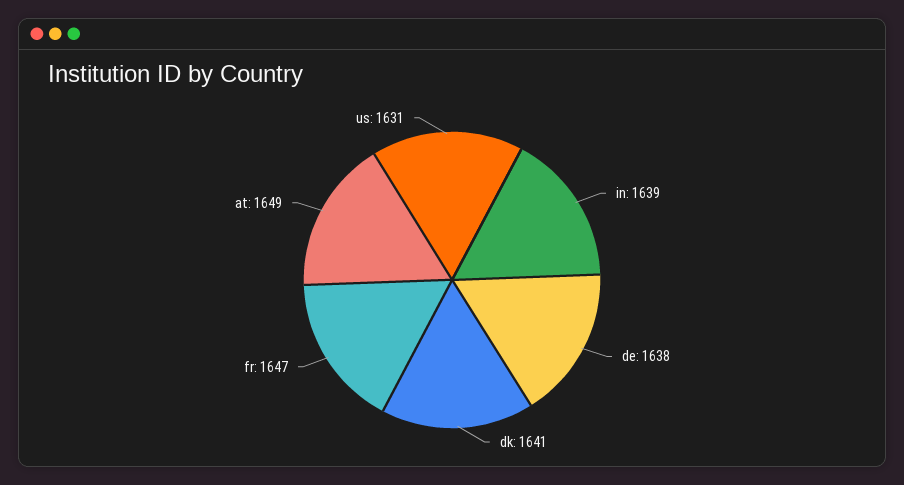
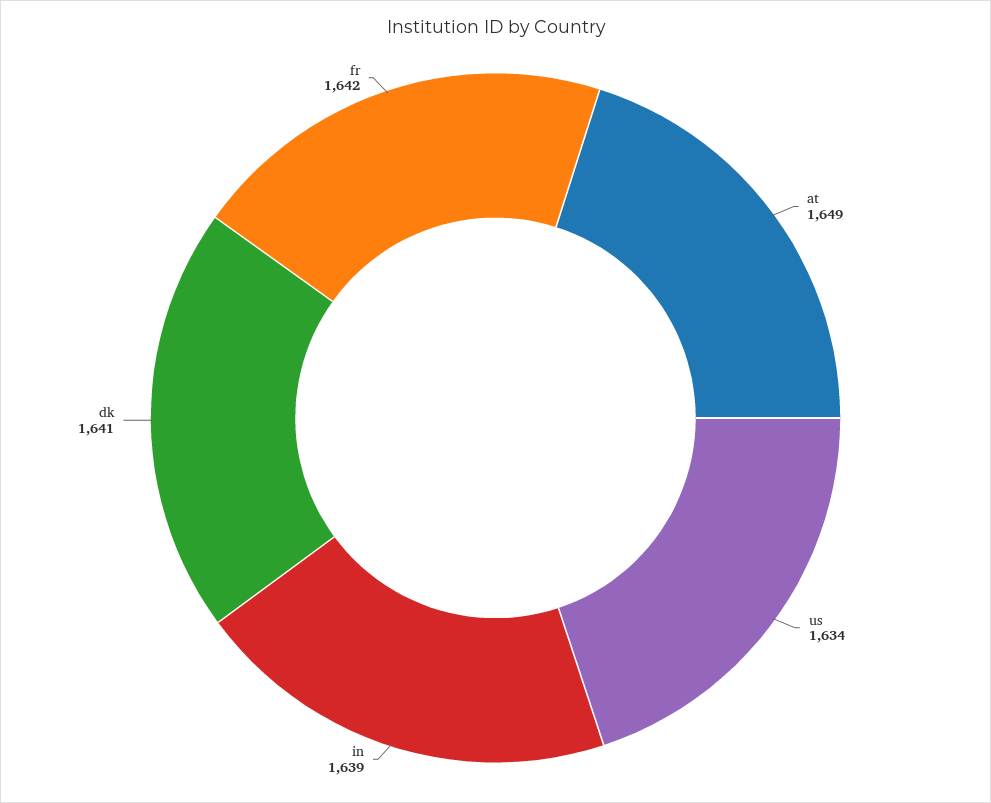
de: 1638 -> none
fr: 1647 -> 1642
us: 1631 -> 1634

